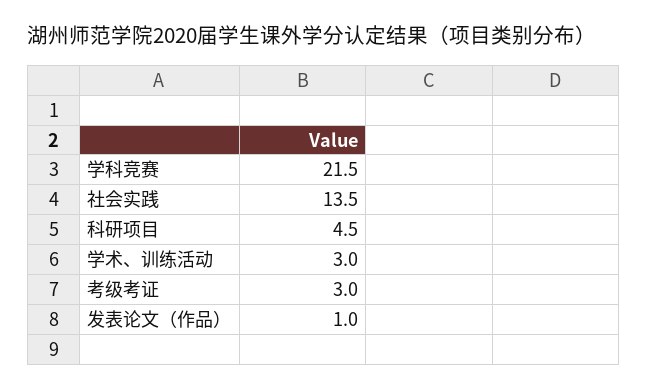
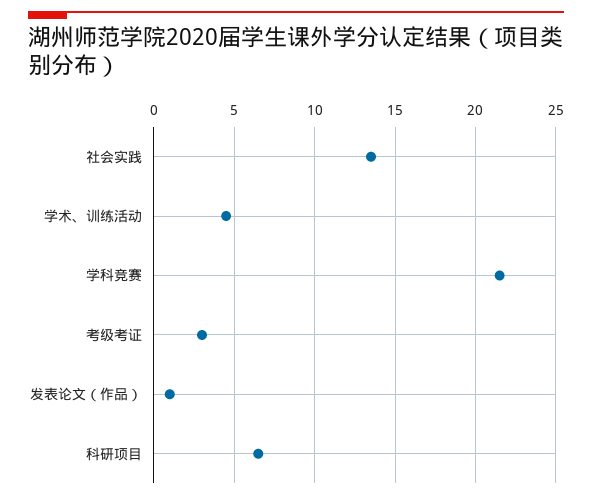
科研项目: 4.5 -> 6.5
学术、训练活动: 3 -> 4.5

